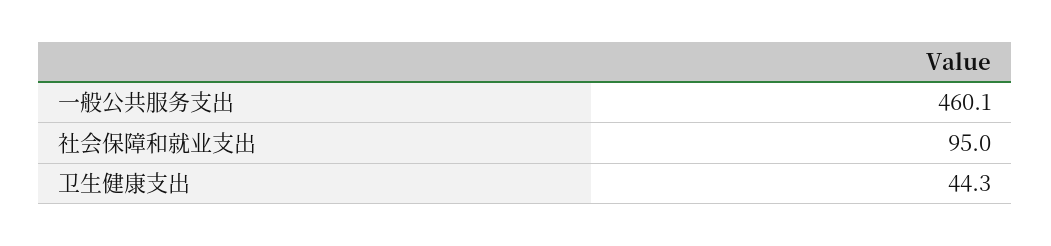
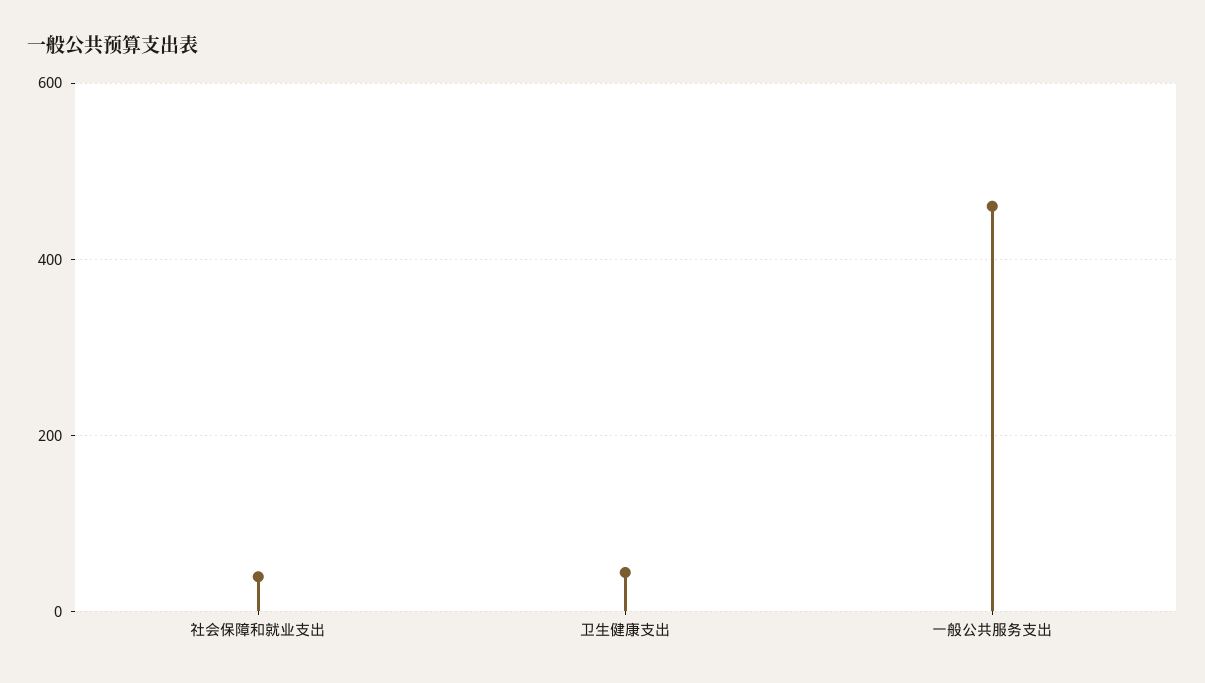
社会保障和就业支出: 95 -> 40

